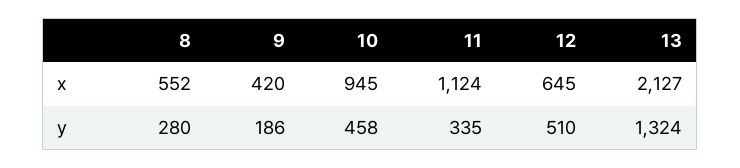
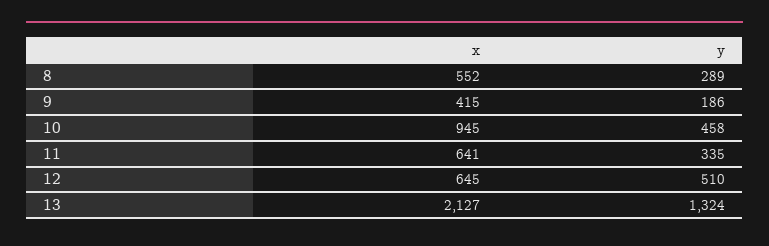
9, x: 420 -> 415
11, x: 1124 -> 641
8, y: 280 -> 289

